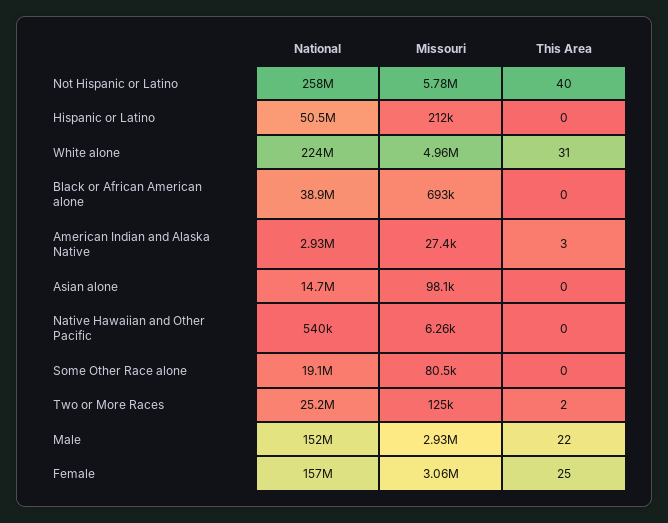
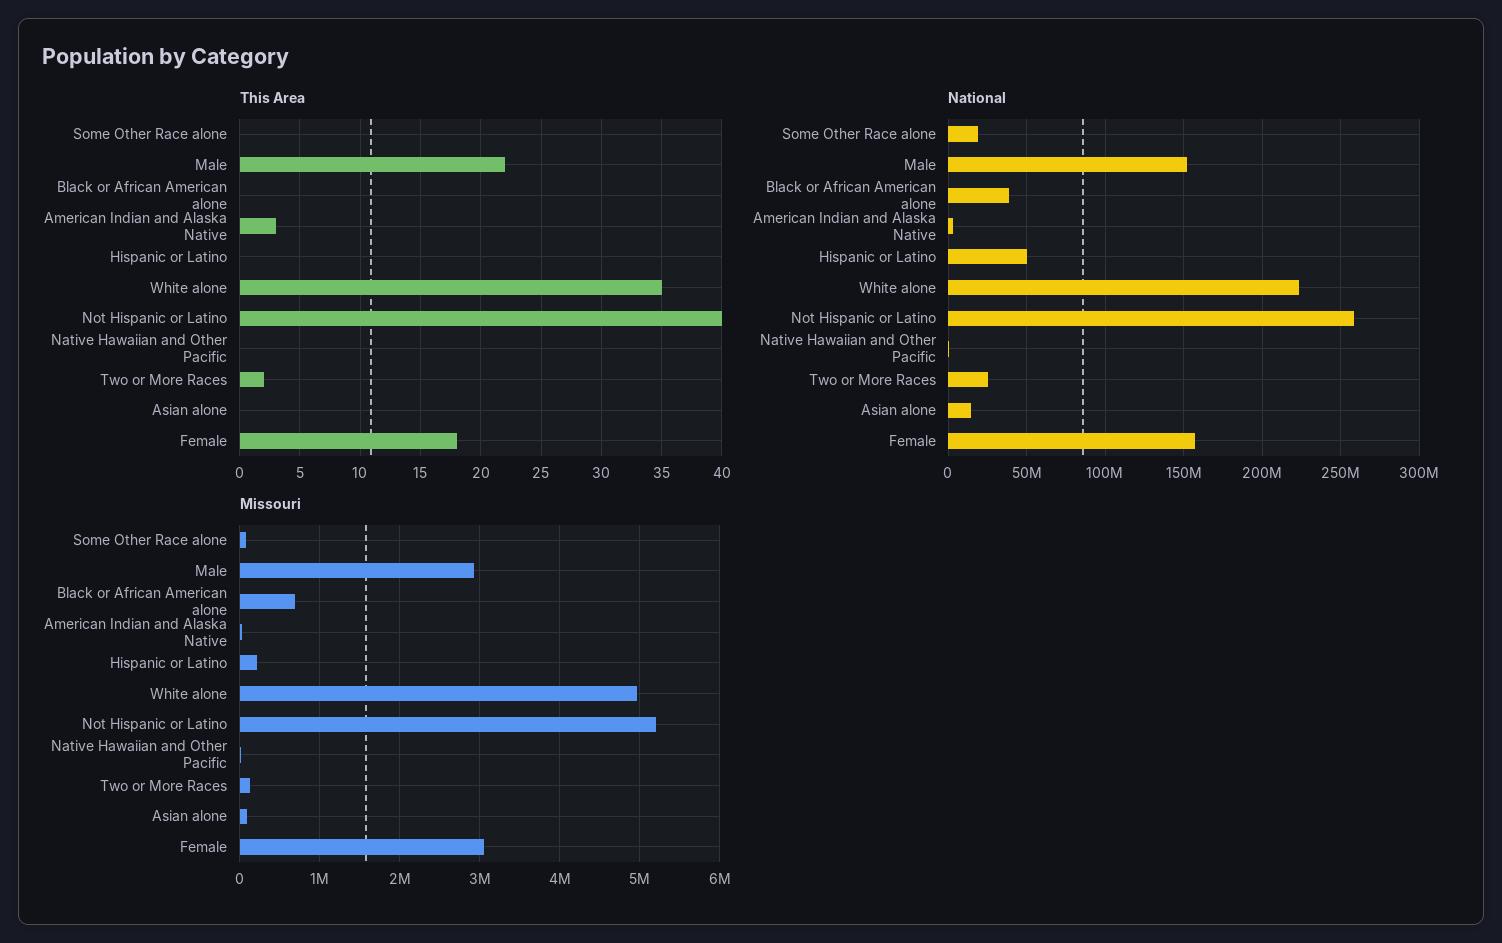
Missouri, Not Hispanic or Latino: 5780000 -> 5200000
This Area, White alone: 31 -> 35
This Area, Female: 25 -> 18

